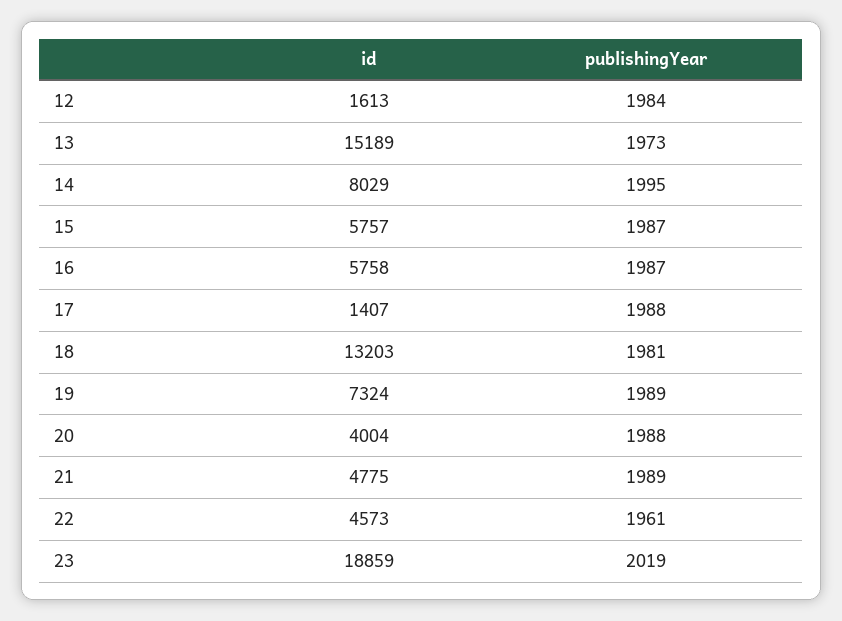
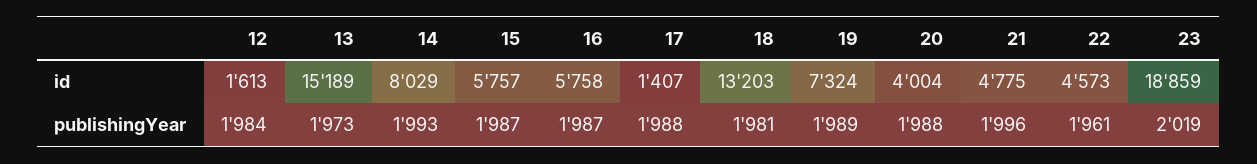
publishingYear, 14: 1995 -> 1993
publishingYear, 21: 1989 -> 1996

